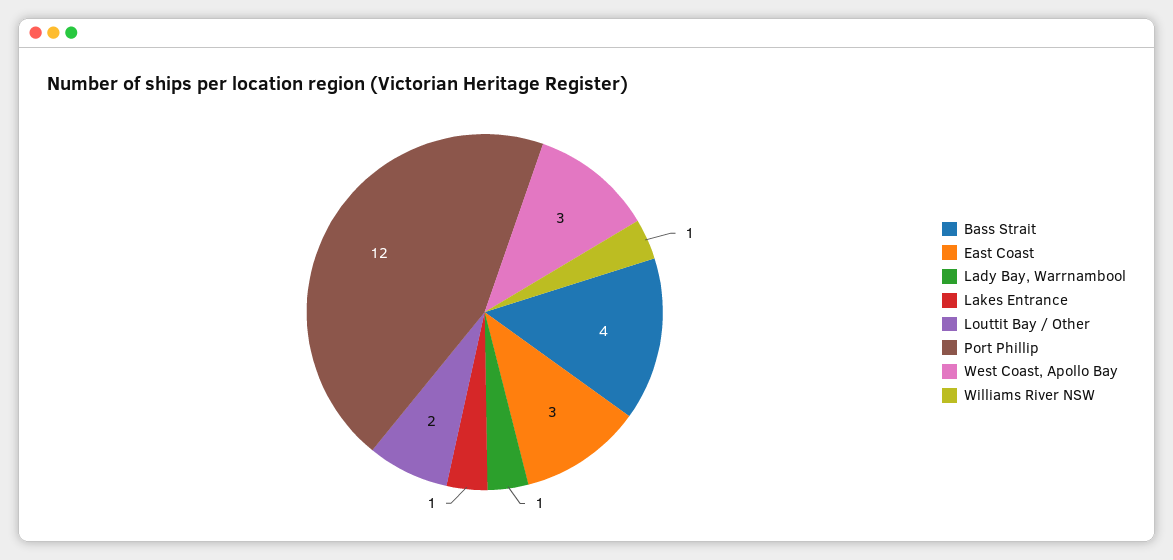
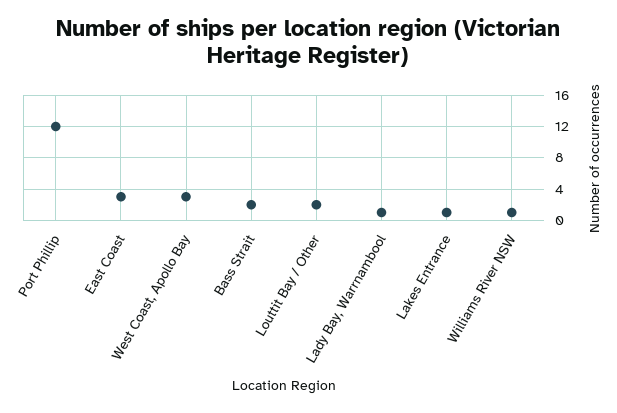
Bass Strait: 4 -> 2

